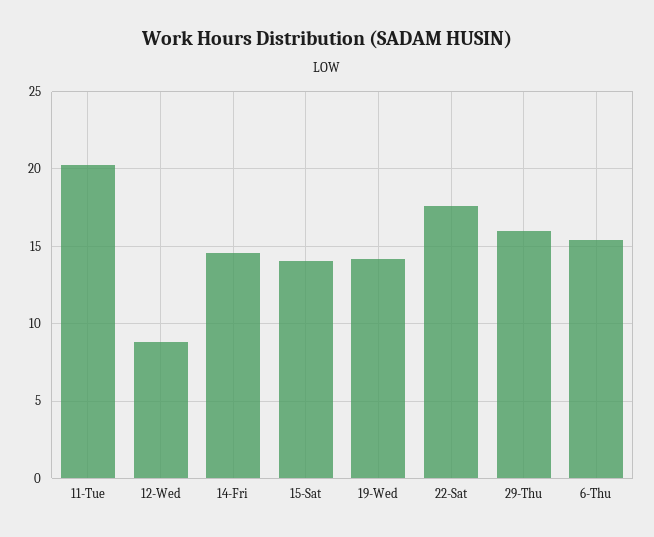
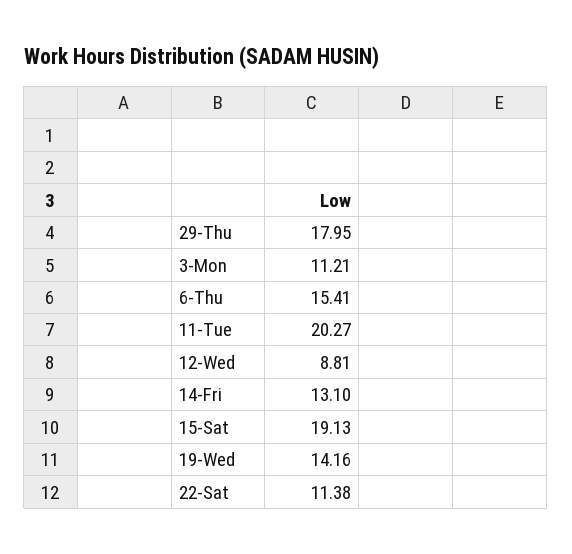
14-Fri: 14.5 -> 13.1
15-Sat: 14 -> 19.13
22-Sat: 17.5 -> 11.38
29-Thu: 16 -> 17.95
3-Mon: none -> 11.21

